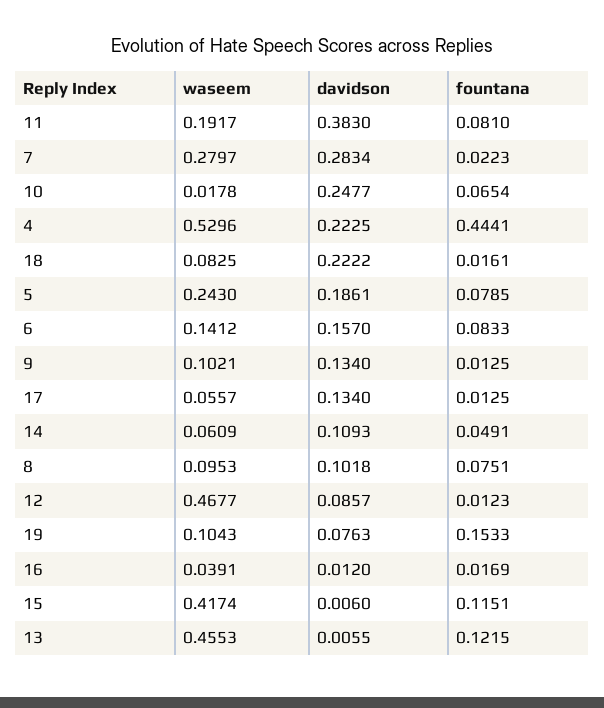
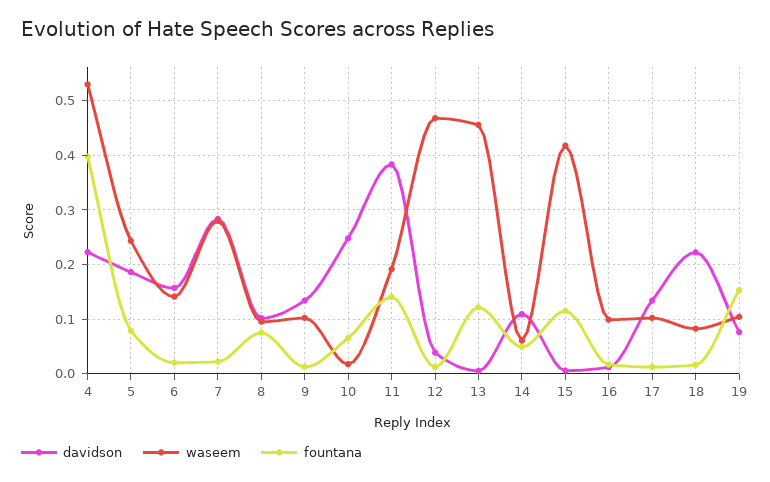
fountana, 11: 0.081 -> 0.14
fountana, 4: 0.4441 -> 0.4
fountana, 6: 0.0833 -> 0.02
waseem, 17: 0.0557 -> 0.1
davidson, 12: 0.0857 -> 0.04
waseem, 16: 0.0391 -> 0.1

